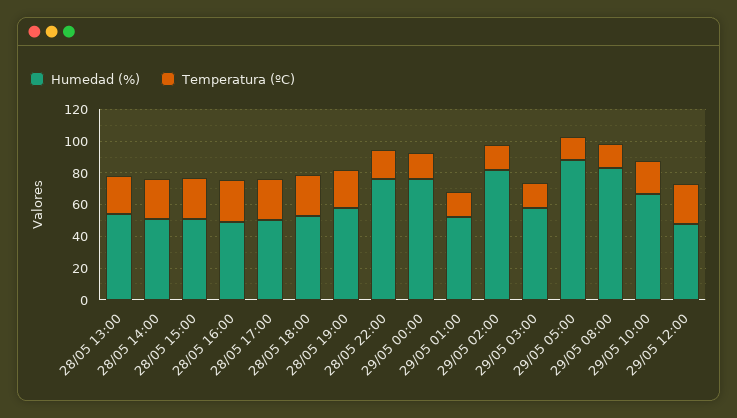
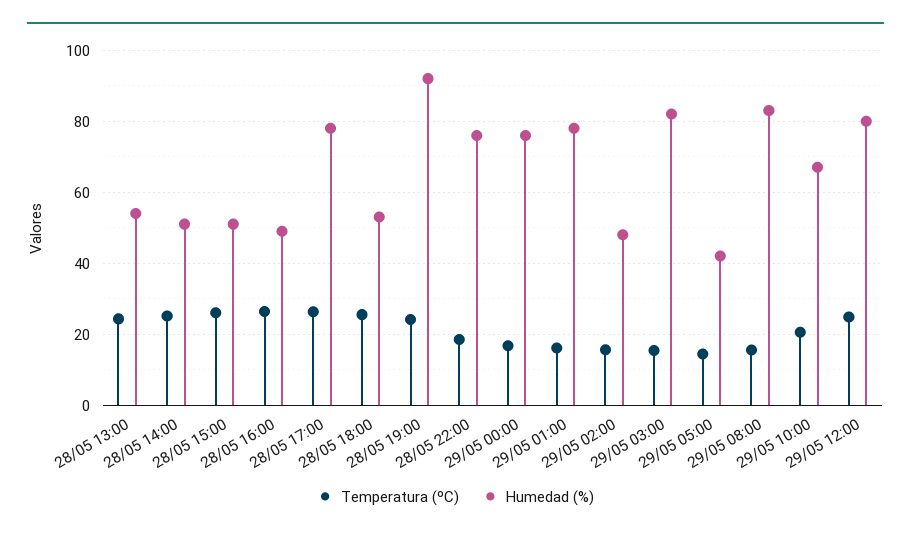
Humedad (%), 28/05 17:00: 50 -> 78
Humedad (%), 28/05 19:00: 60 -> 92
Humedad (%), 29/05 01:00: 50 -> 78
Humedad (%), 29/05 02:00: 80 -> 48
Humedad (%), 29/05 03:00: 60 -> 82
Humedad (%), 29/05 05:00: 90 -> 42
Humedad (%), 29/05 12:00: 50 -> 80

